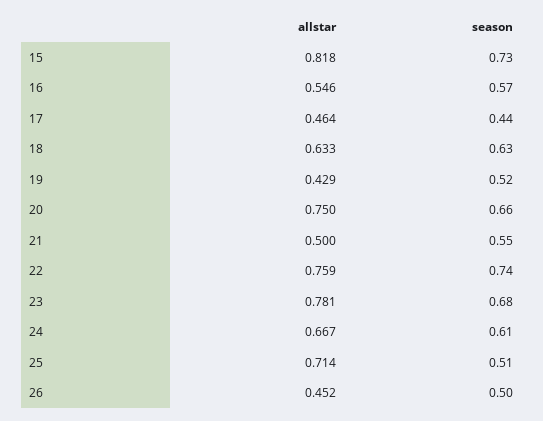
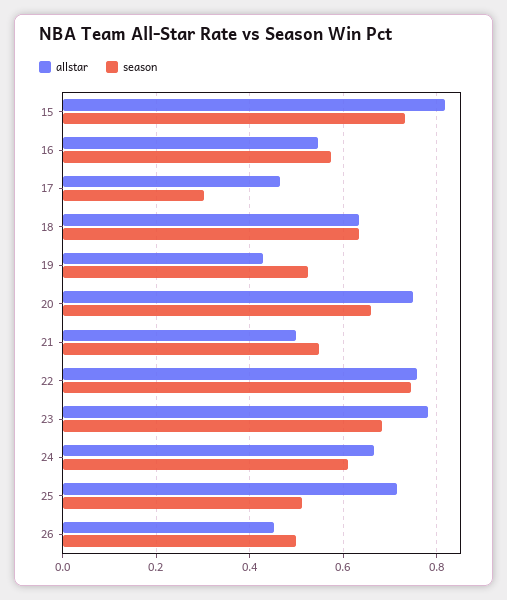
season, 17: 0.44 -> 0.3

